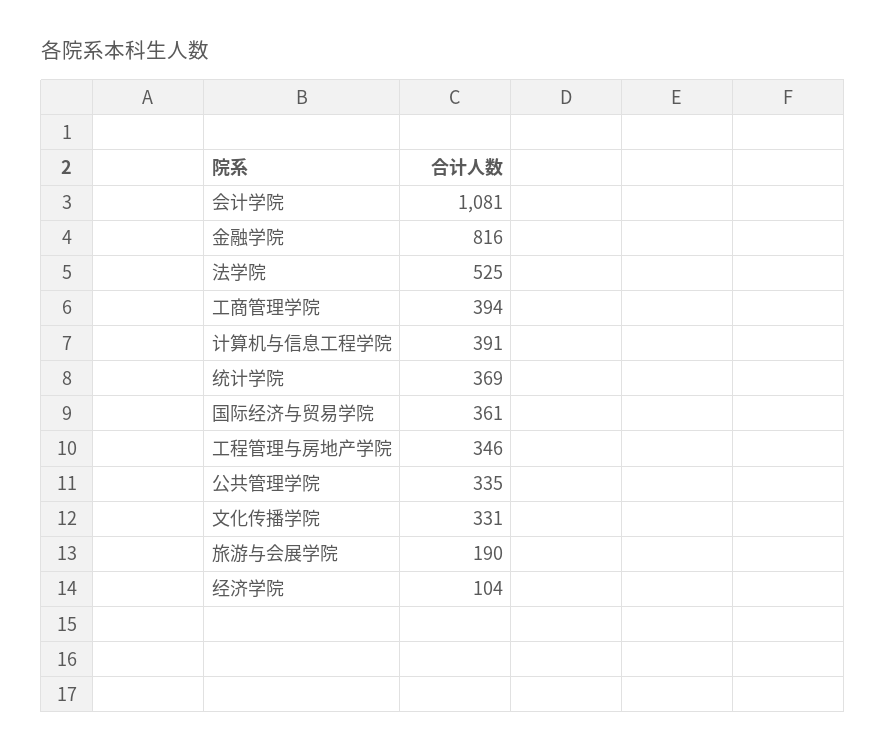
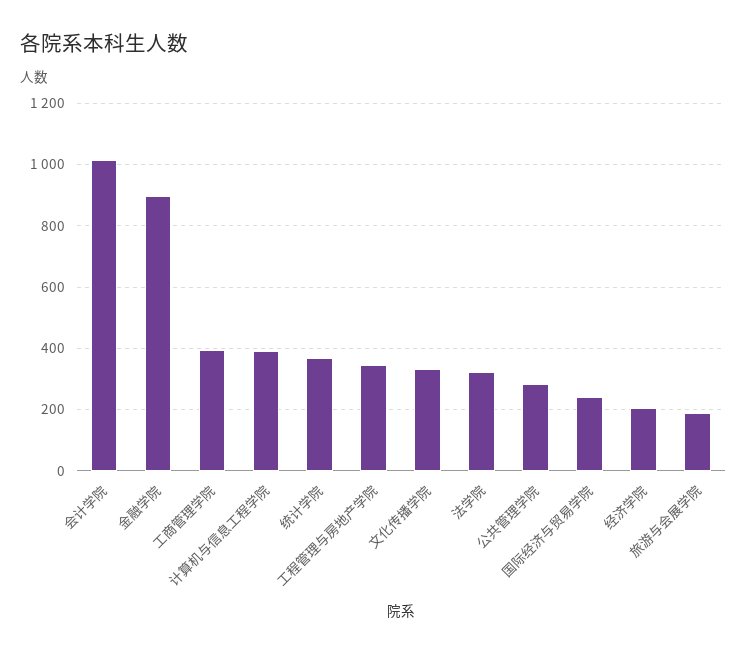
会计学院: 1081 -> 1020
金融学院: 816 -> 900
法学院: 525 -> 320
国际经济与贸易学院: 361 -> 240
公共管理学院: 335 -> 280
经济学院: 104 -> 200

